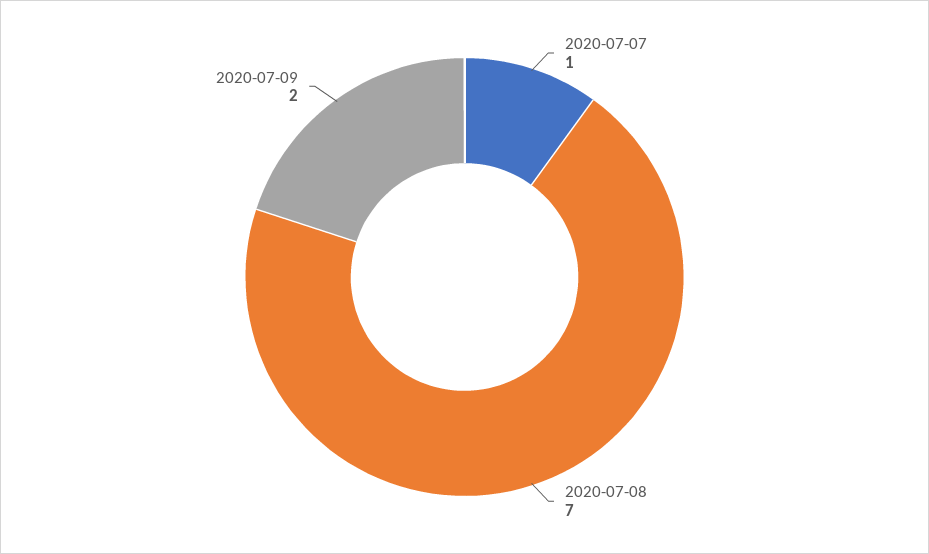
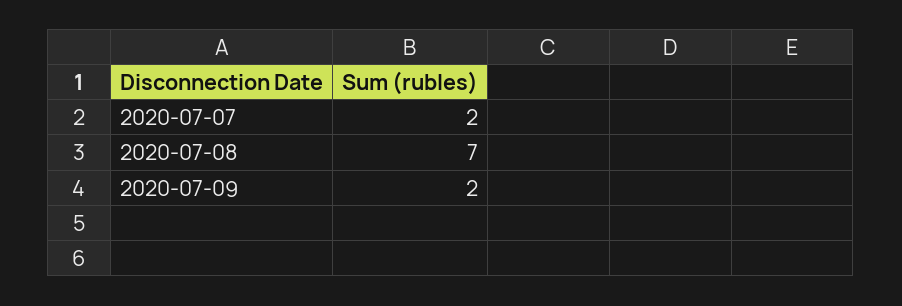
2020-07-07: 1 -> 2

